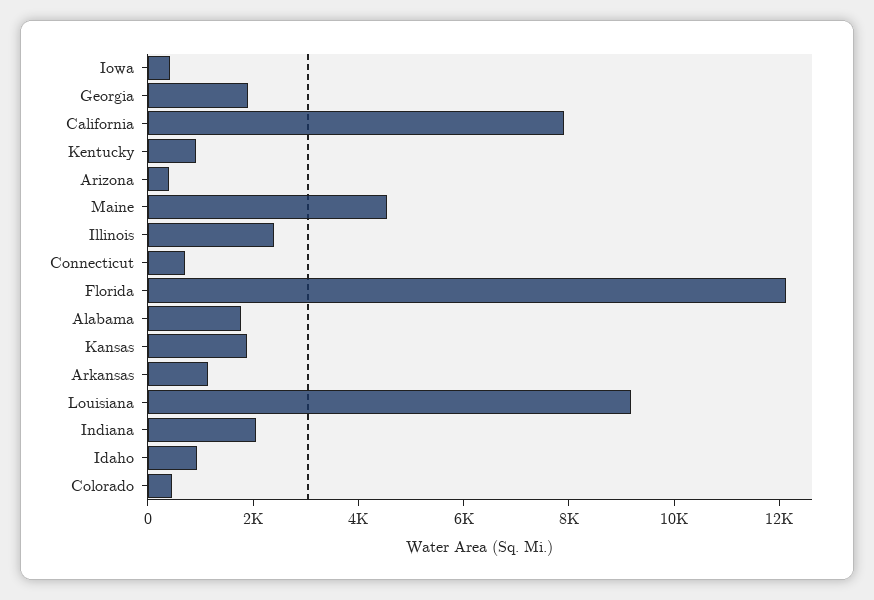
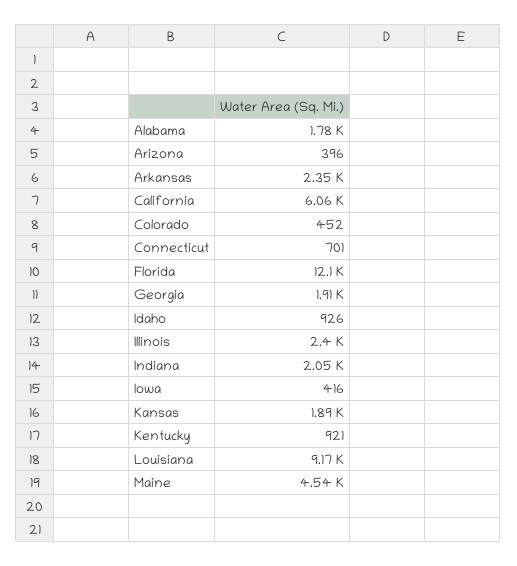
California: 8000 -> 6060
Arkansas: 1000 -> 2350

